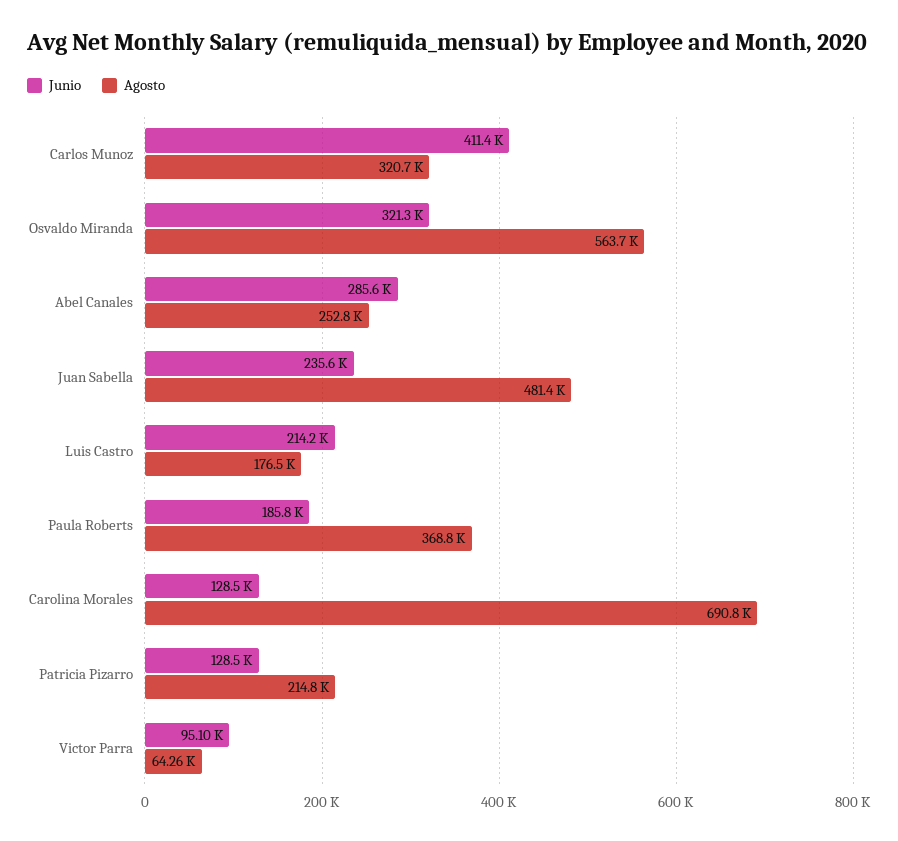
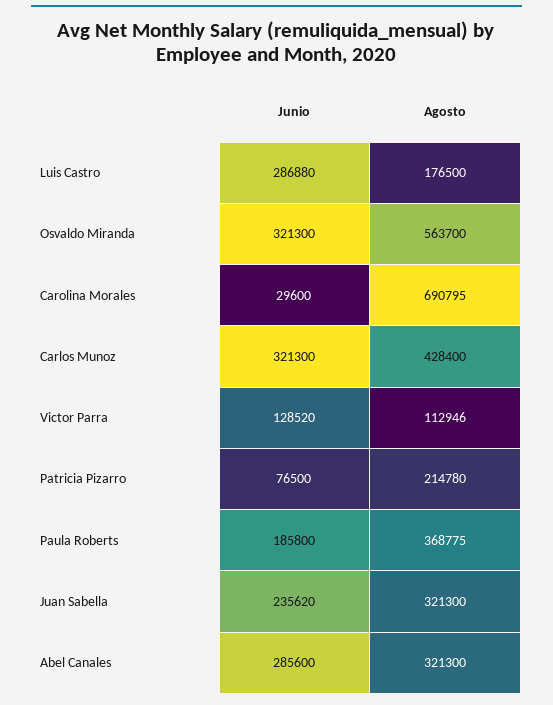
Junio, Carlos Munoz: 411400 -> 321300
Agosto, Carlos Munoz: 320700 -> 428400
Agosto, Abel Canales: 252800 -> 321300
Agosto, Juan Sabella: 481400 -> 321300
Junio, Luis Castro: 214200 -> 286880
Junio, Carolina Morales: 128500 -> 29600
Junio, Patricia Pizarro: 128500 -> 76500
Junio, Victor Parra: 95100 -> 128520
Agosto, Victor Parra: 64260 -> 112946

